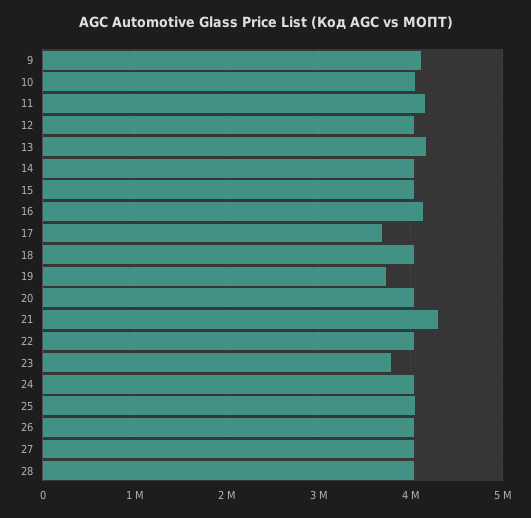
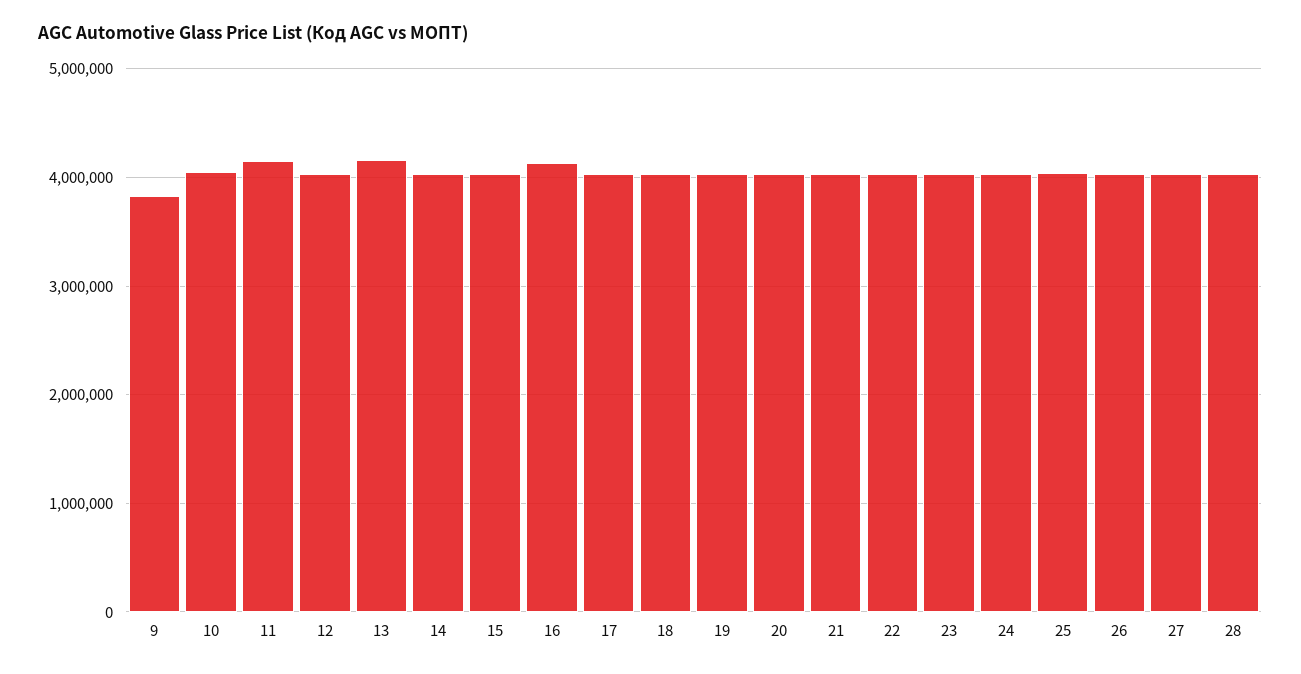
9: 4100000 -> 3800000
17: 3700000 -> 4000000
19: 3700000 -> 4000000
21: 4300000 -> 4000000
23: 3800000 -> 4000000

